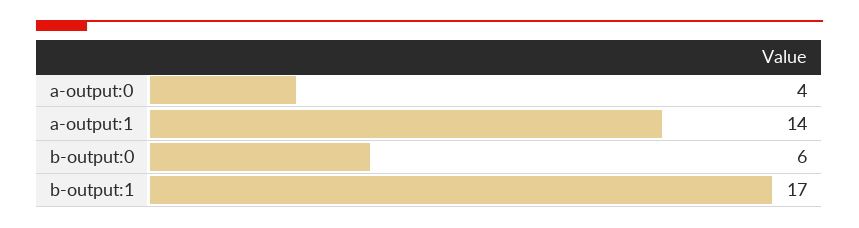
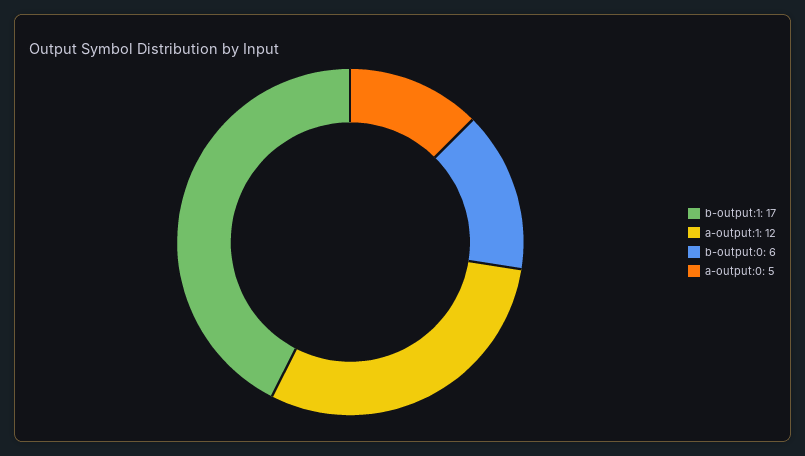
a-output:0: 4 -> 5
a-output:1: 14 -> 12

